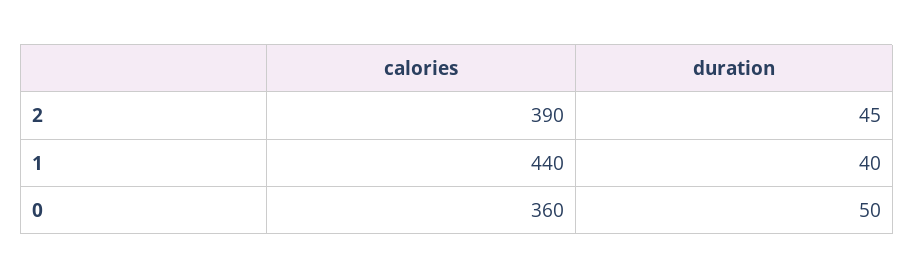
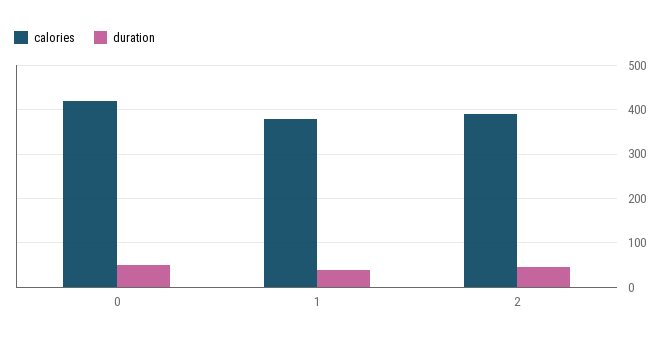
calories, 1: 440 -> 380
calories, 0: 360 -> 420

